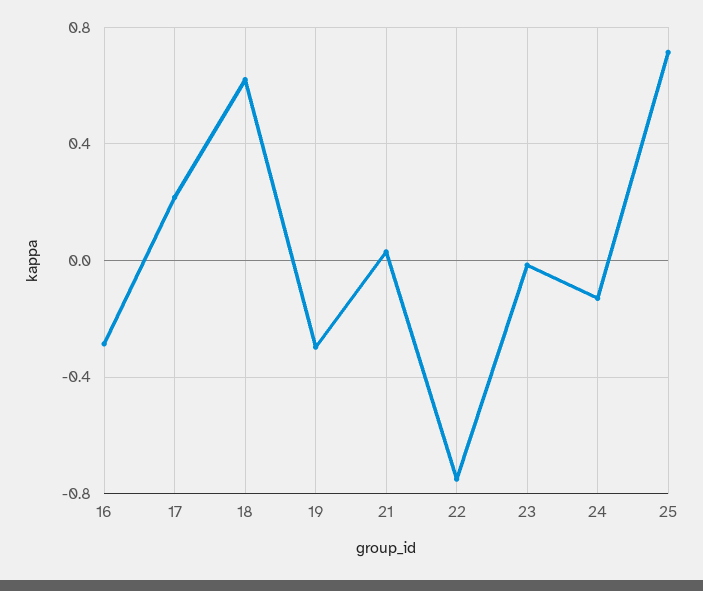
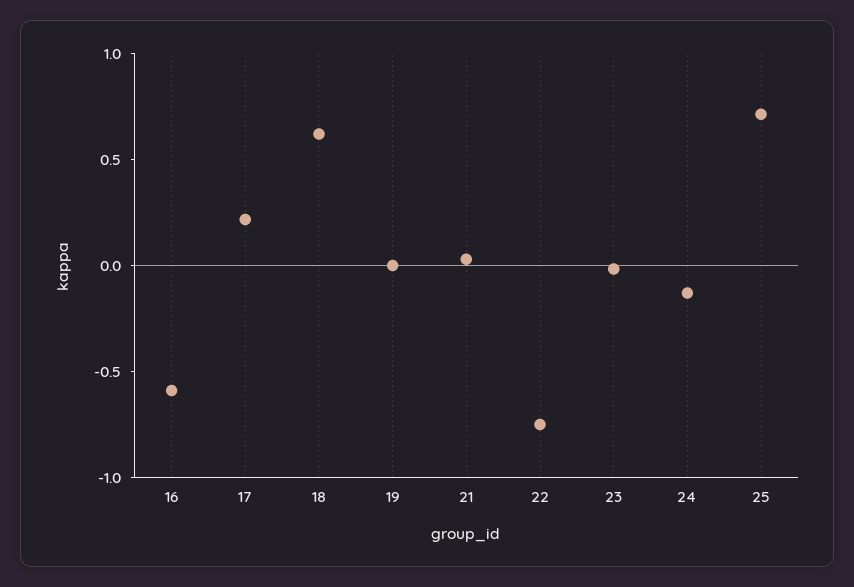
16: -0.3 -> -0.6
19: -0.3 -> 0

